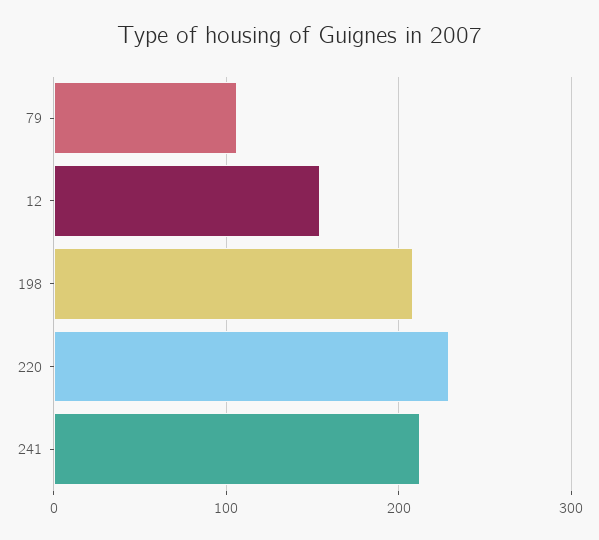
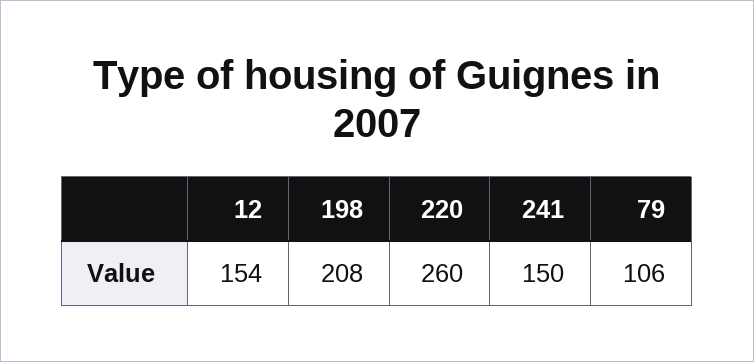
220: 230 -> 260
241: 210 -> 150

